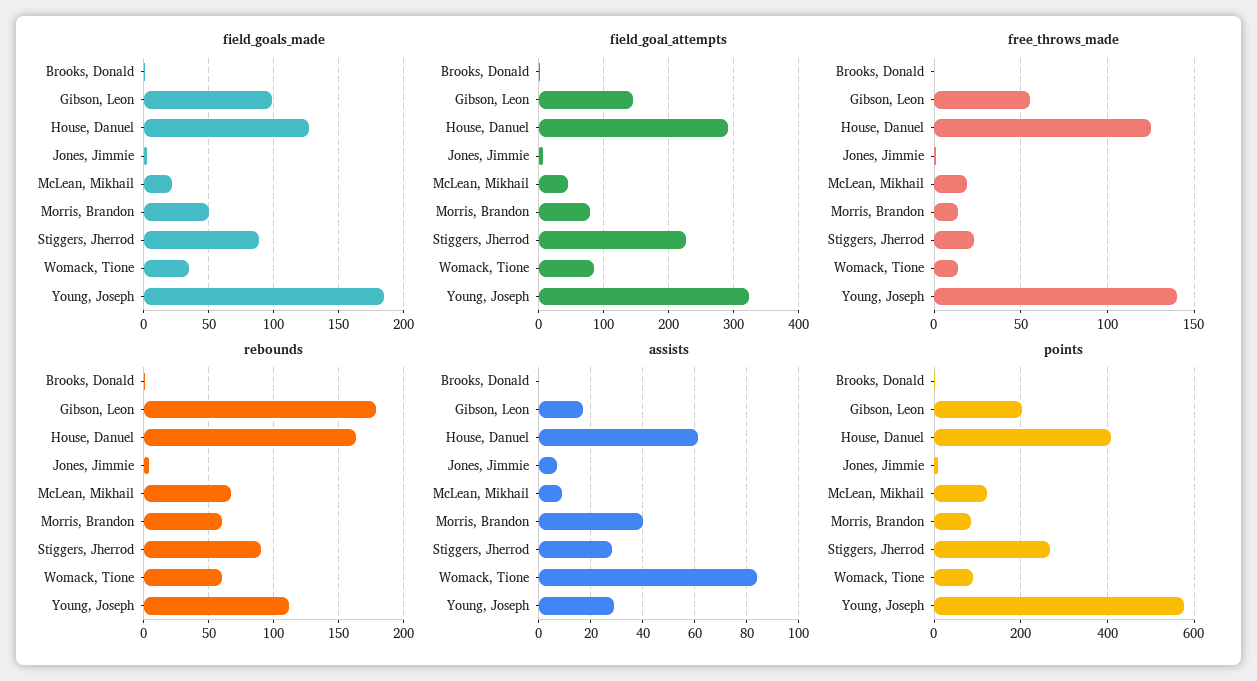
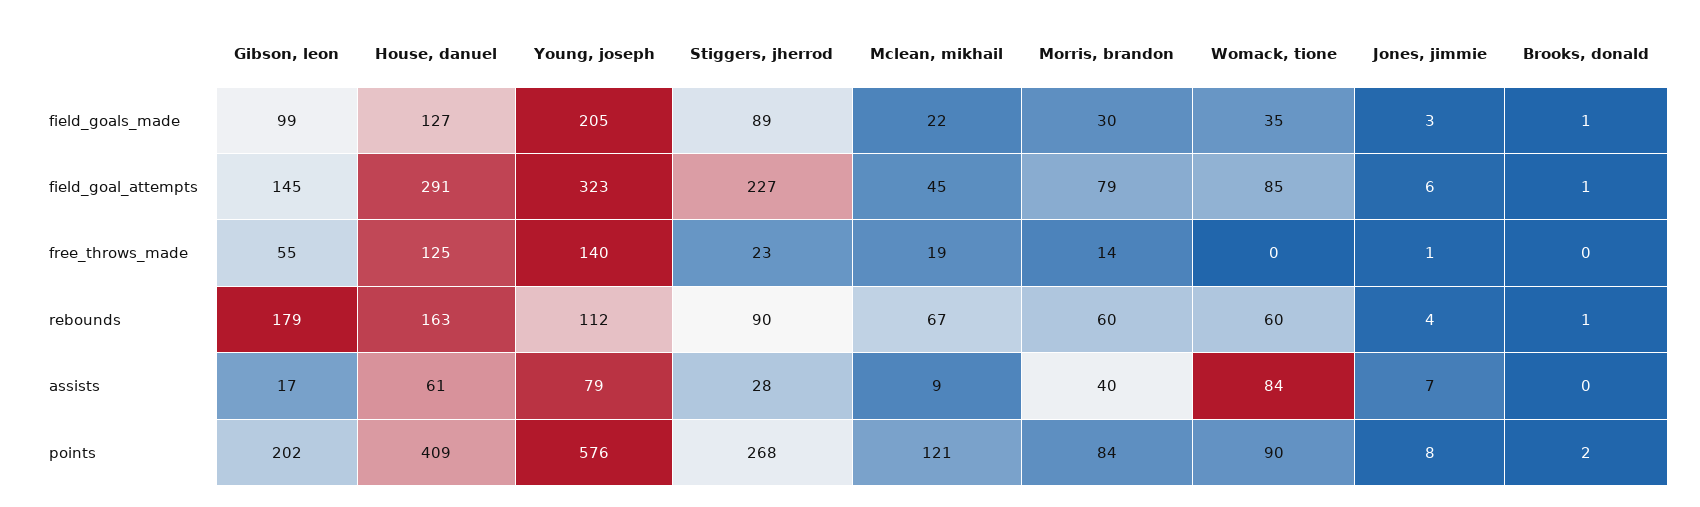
field_goals_made, Morris, Brandon: 50 -> 30
field_goals_made, Young, Joseph: 185 -> 205
free_throws_made, Womack, Tione: 15 -> 0
assists, Young, Joseph: 30 -> 79

